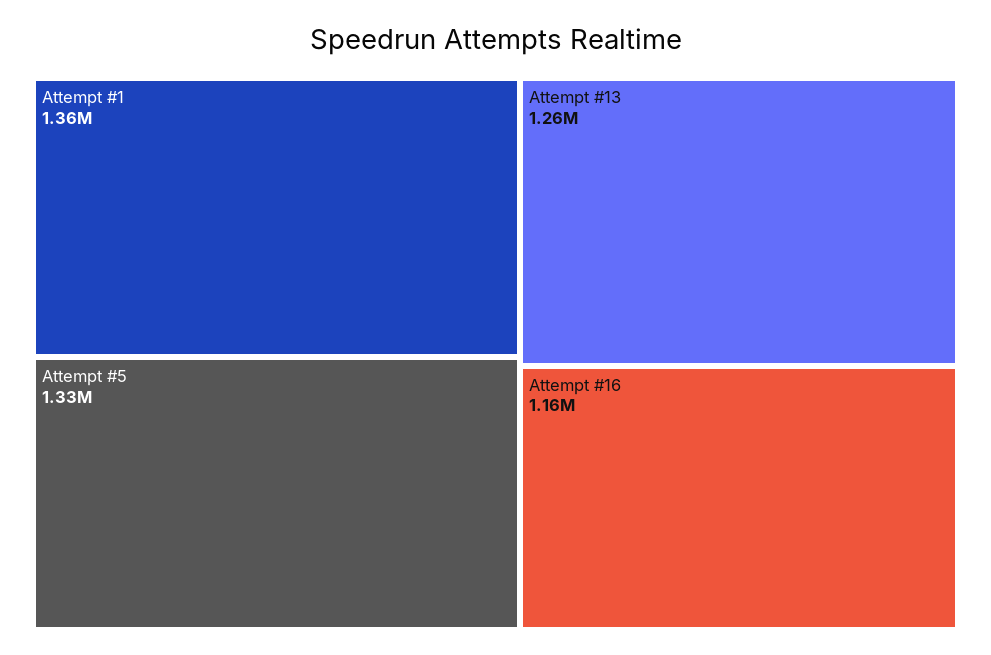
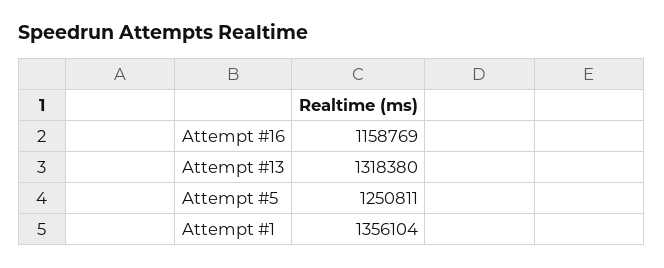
Attempt #5: 1330000 -> 1250811
Attempt #13: 1260000 -> 1318380

